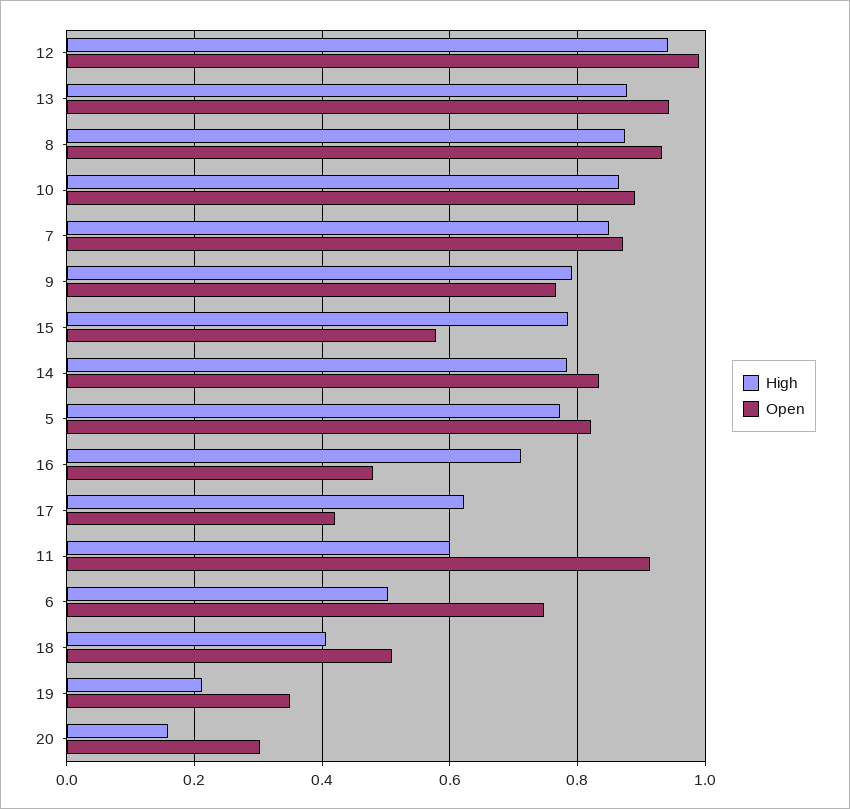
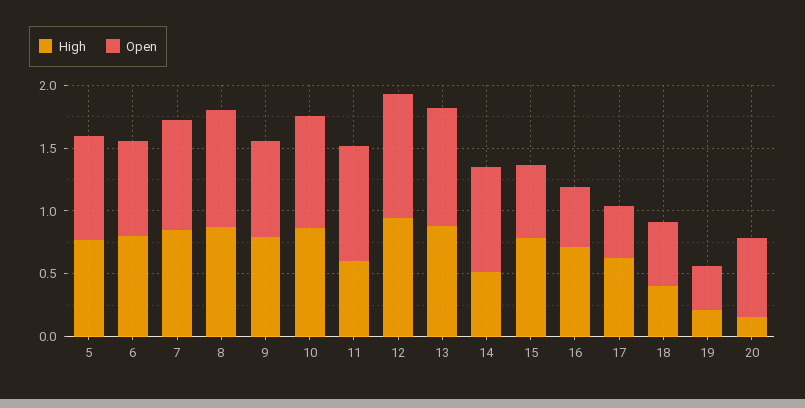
High, 14: 0.78 -> 0.5
High, 6: 0.5 -> 0.8
Open, 20: 0.3 -> 0.6

